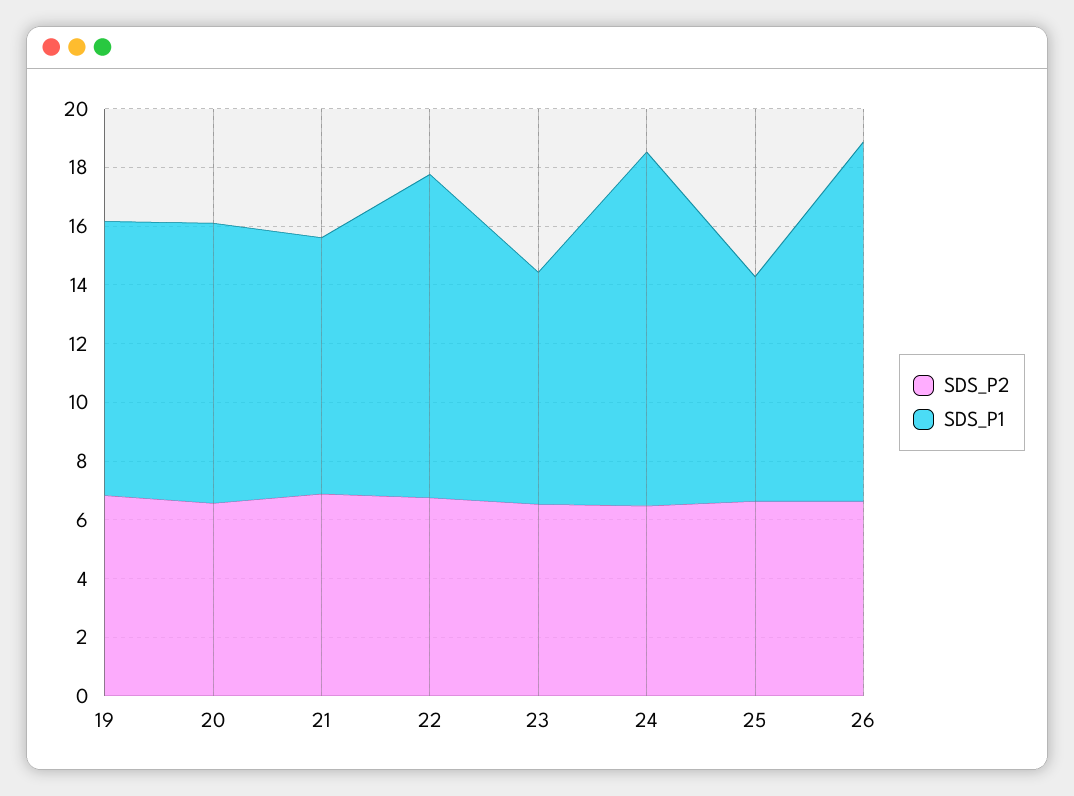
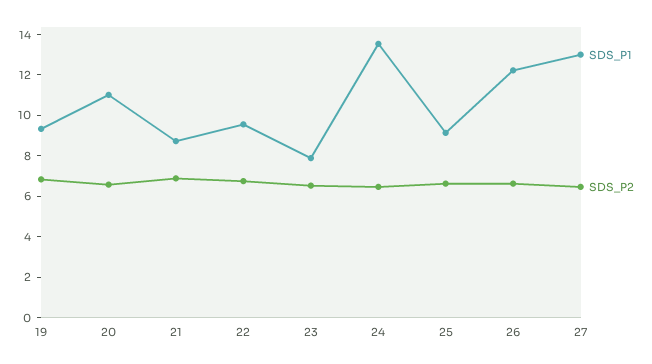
SDS_P1, 20: 9.5 -> 11
SDS_P1, 22: 11 -> 9.5
SDS_P1, 24: 12 -> 13.5
SDS_P1, 25: 7.5 -> 9
SDS_P1, 27: none -> 13
SDS_P2, 27: none -> 6.5

